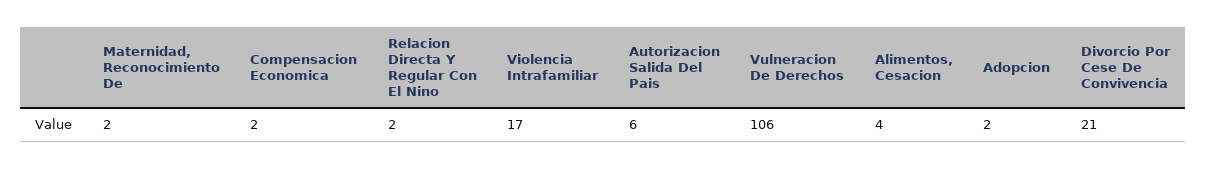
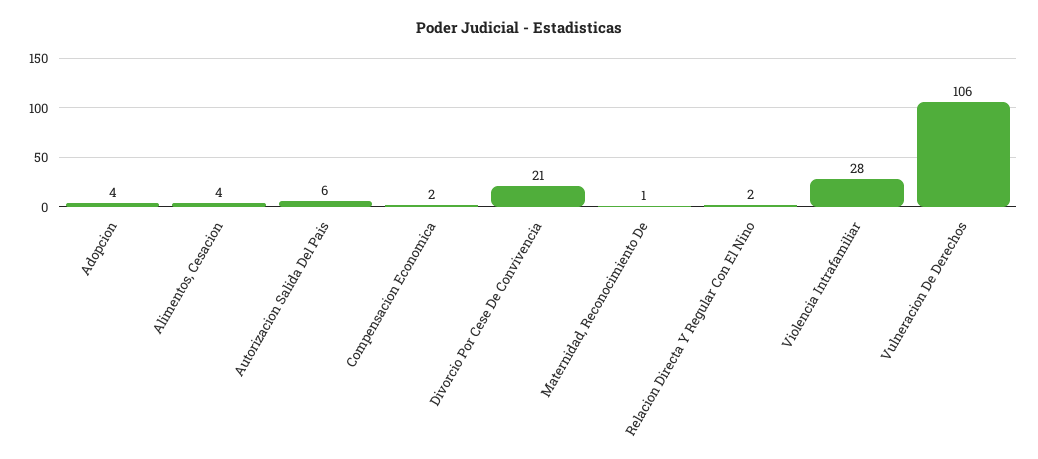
Maternidad, Reconocimiento De: 2 -> 1
Violencia Intrafamiliar: 17 -> 28
Adopcion: 2 -> 4

